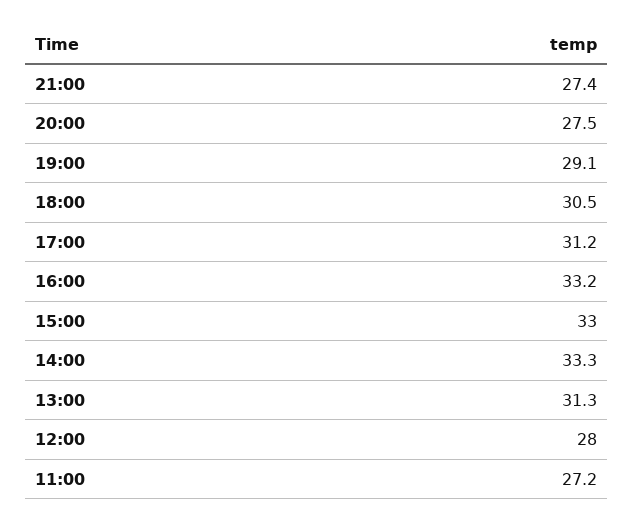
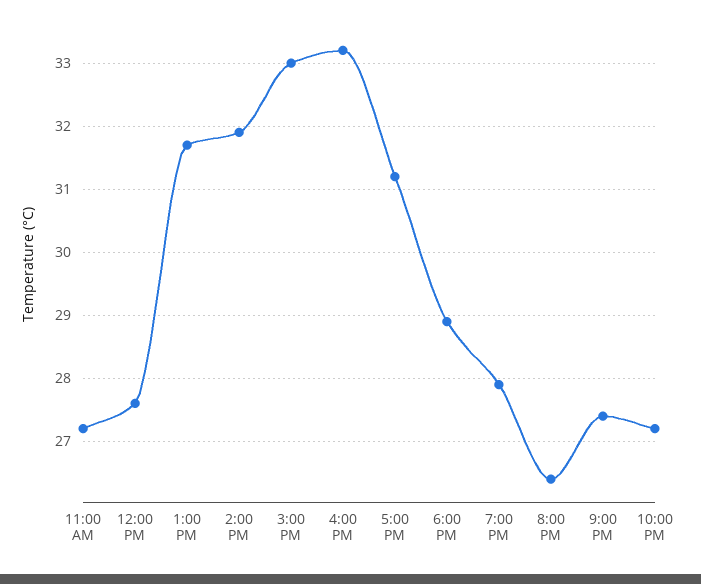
20:00: 27.5 -> 26.4
19:00: 29.1 -> 27.9
18:00: 30.5 -> 28.9
14:00: 33.3 -> 31.9
13:00: 31.3 -> 31.7
12:00: 28 -> 27.6
10:00 PM: none -> 27.2

